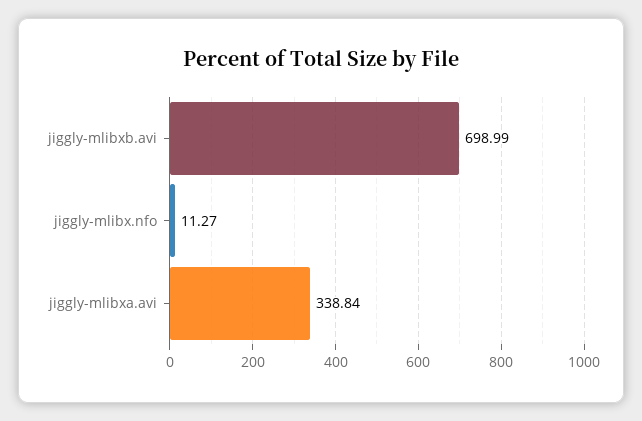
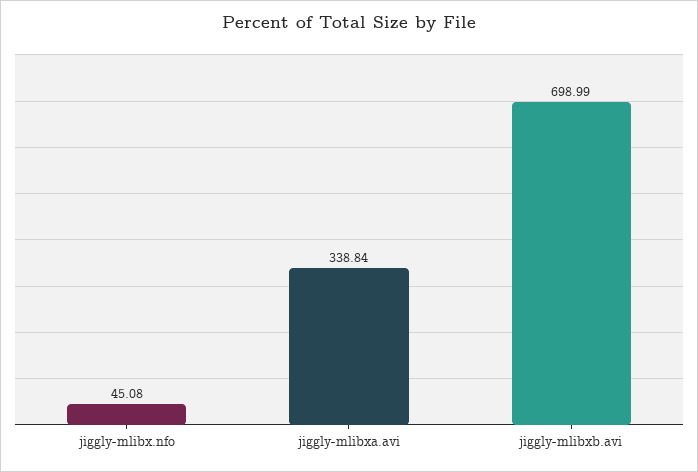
jiggly-mlibx.nfo: 11.27 -> 45.08

